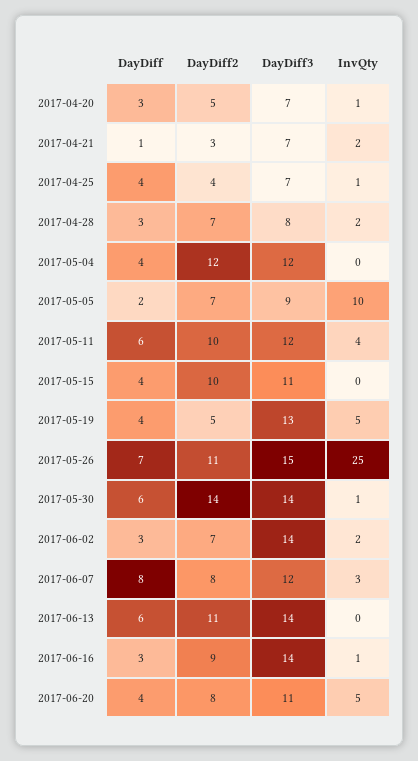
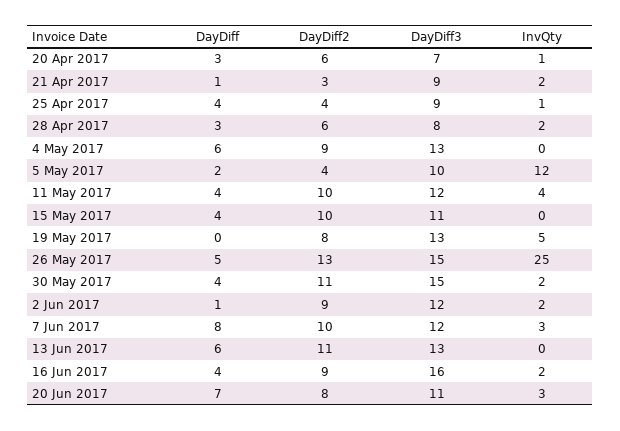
DayDiff2, 2017-04-20: 5 -> 6
DayDiff3, 2017-04-21: 7 -> 9
DayDiff3, 2017-04-25: 7 -> 9
DayDiff2, 2017-04-28: 7 -> 6
DayDiff, 2017-05-04: 4 -> 6
DayDiff2, 2017-05-04: 12 -> 9
DayDiff3, 2017-05-04: 12 -> 13
DayDiff2, 2017-05-05: 7 -> 4
DayDiff3, 2017-05-05: 9 -> 10
InvQty, 2017-05-05: 10 -> 12
DayDiff, 2017-05-11: 6 -> 4
DayDiff, 2017-05-19: 4 -> 0
DayDiff2, 2017-05-19: 5 -> 8
DayDiff, 2017-05-26: 7 -> 5
DayDiff2, 2017-05-26: 11 -> 13
DayDiff, 2017-05-30: 6 -> 4
DayDiff2, 2017-05-30: 14 -> 11
DayDiff3, 2017-05-30: 14 -> 15
InvQty, 2017-05-30: 1 -> 2
DayDiff, 2017-06-02: 3 -> 1
DayDiff2, 2017-06-02: 7 -> 9
DayDiff3, 2017-06-02: 14 -> 12
DayDiff2, 2017-06-07: 8 -> 10
DayDiff3, 2017-06-13: 14 -> 13
DayDiff, 2017-06-16: 3 -> 4
DayDiff3, 2017-06-16: 14 -> 16
InvQty, 2017-06-16: 1 -> 2
DayDiff, 2017-06-20: 4 -> 7
InvQty, 2017-06-20: 5 -> 3

